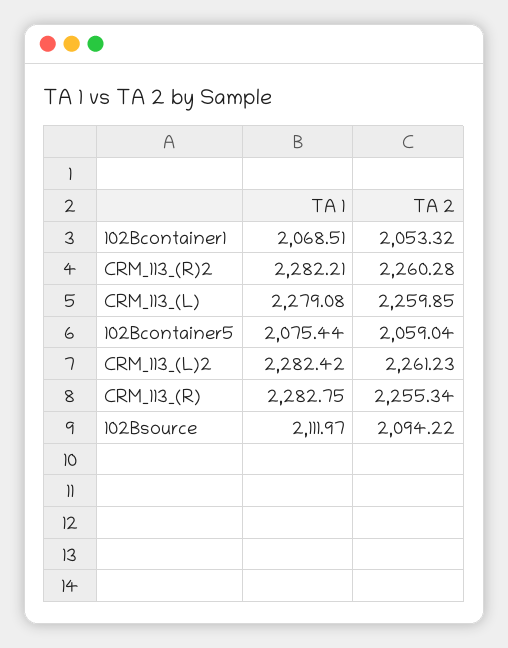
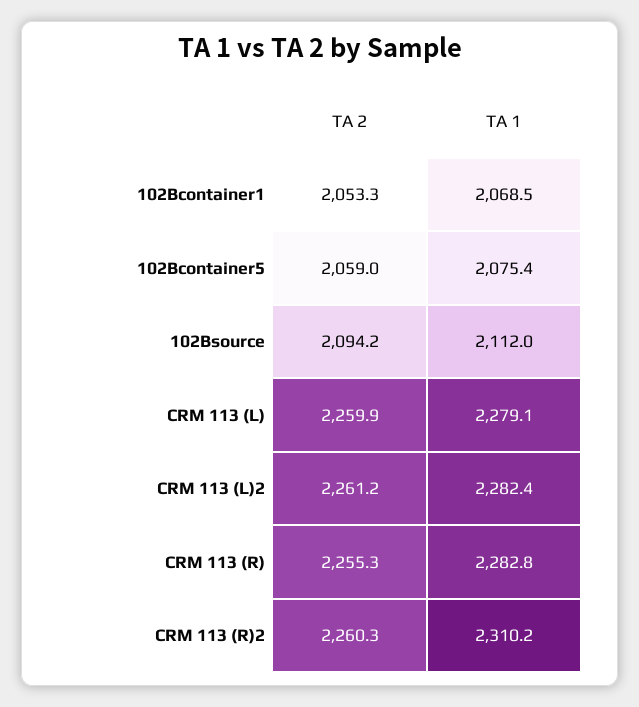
TA 1, CRM_113_(R)2: 2282.21 -> 2310.2

